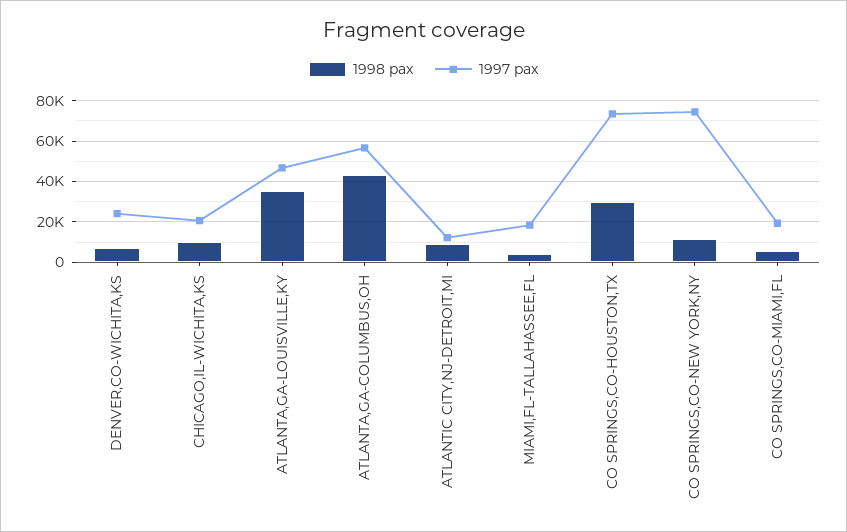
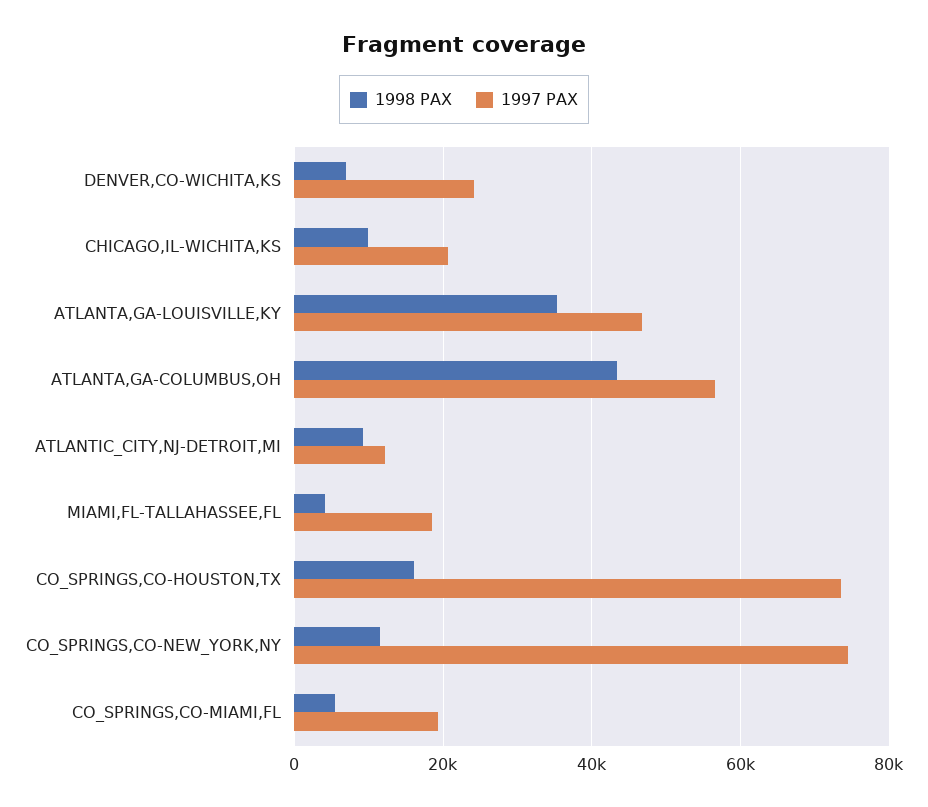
1998 pax, CO SPRINGS,CO-HOUSTON,TX: 30000 -> 16000

